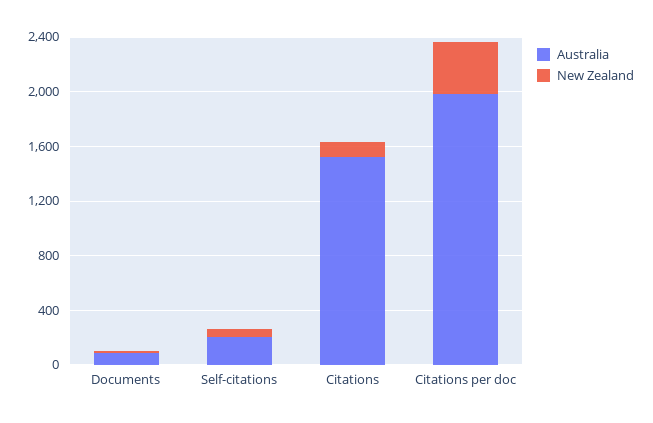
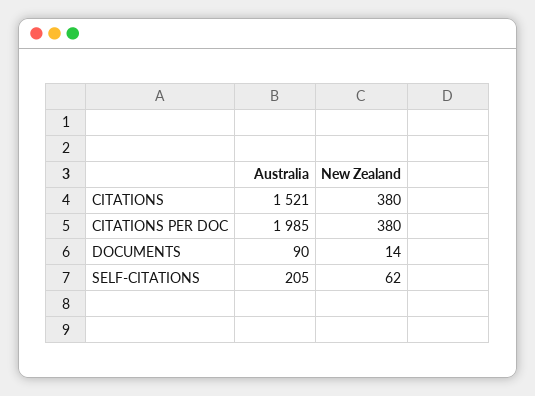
New Zealand, Citations: 100 -> 380

